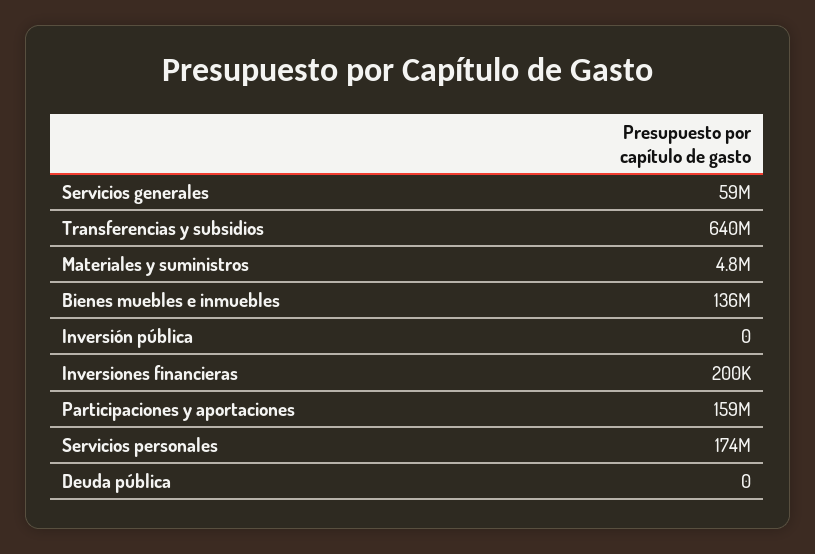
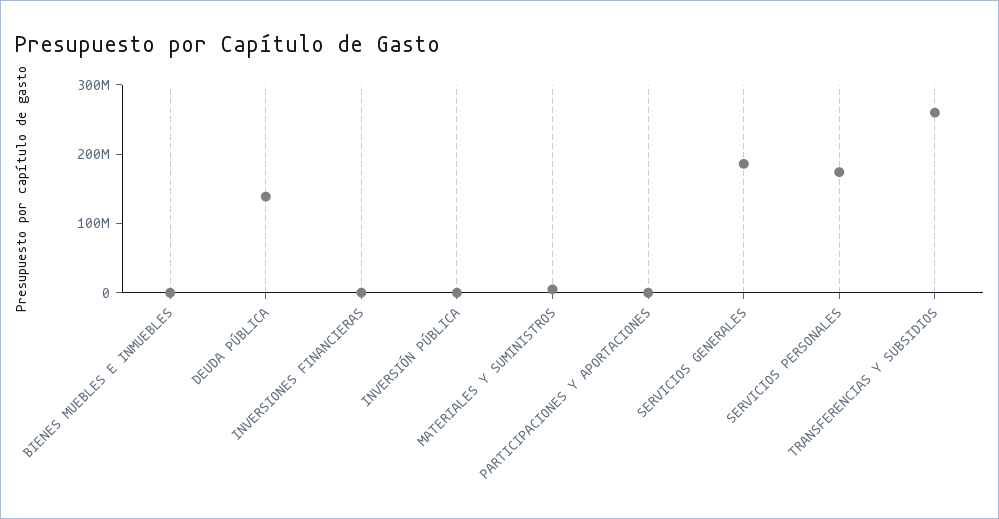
Servicios generales: 59000000 -> 180000000
Transferencias y subsidios: 640000000 -> 260000000
Bienes muebles e inmuebles: 136000000 -> 0
Participaciones y aportaciones: 159000000 -> 0
Deuda pública: 0 -> 140000000

